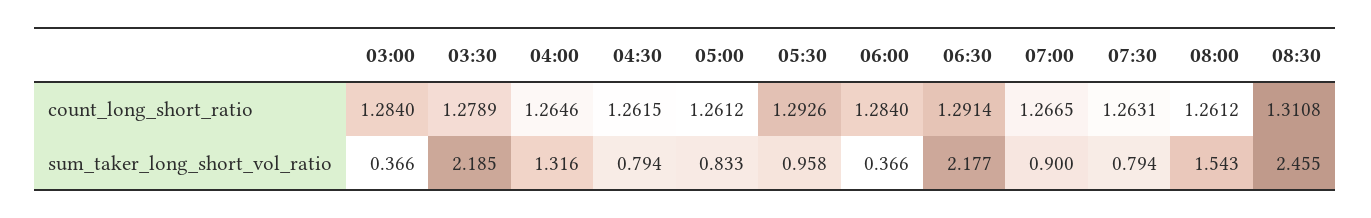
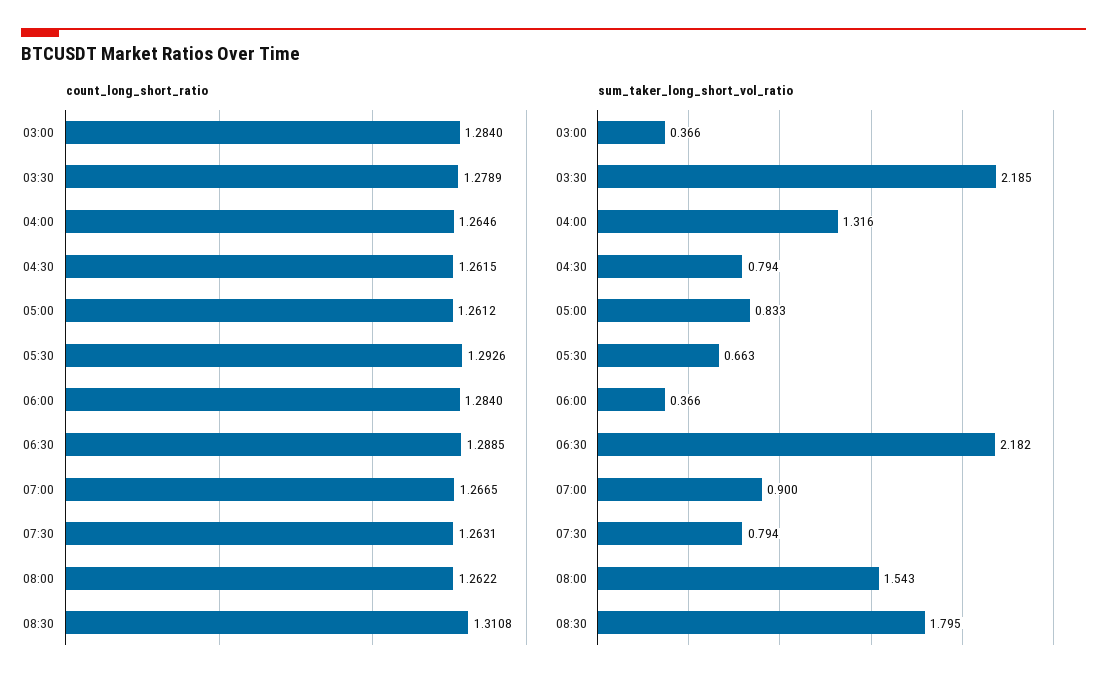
count_long_short_ratio, 06:30: 1.2914 -> 1.2885
count_long_short_ratio, 08:00: 1.2612 -> 1.2622
sum_taker_long_short_vol_ratio, 05:30: 0.958 -> 0.663
sum_taker_long_short_vol_ratio, 06:30: 2.177 -> 2.182
sum_taker_long_short_vol_ratio, 08:30: 2.455 -> 1.795

